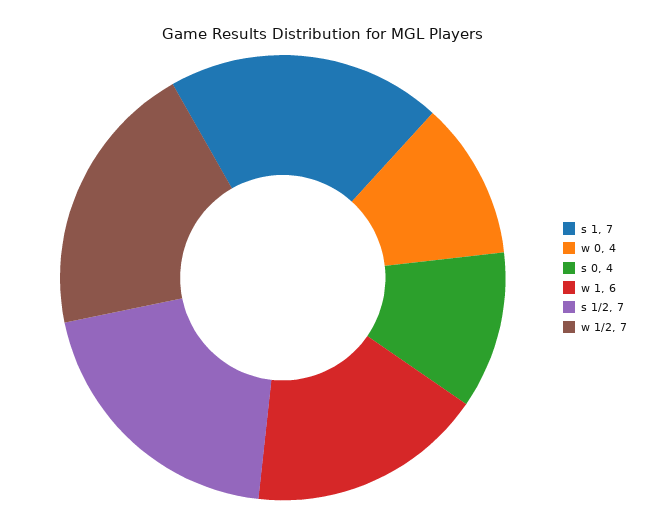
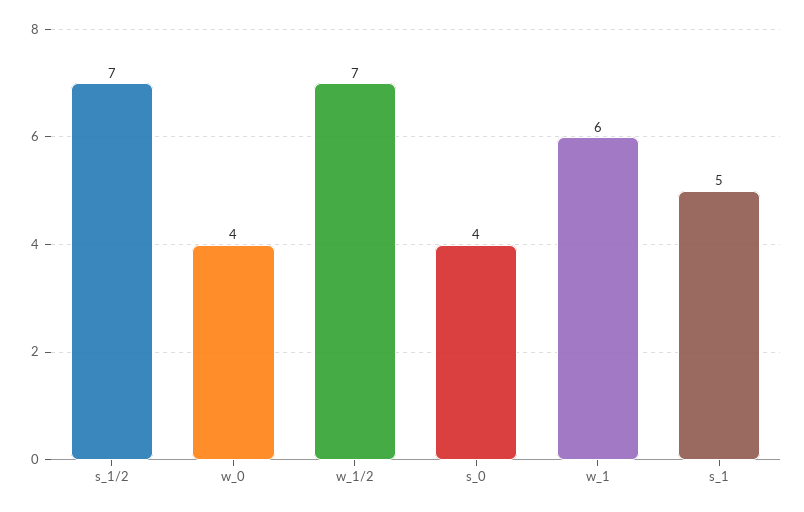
s 1: 7 -> 5

